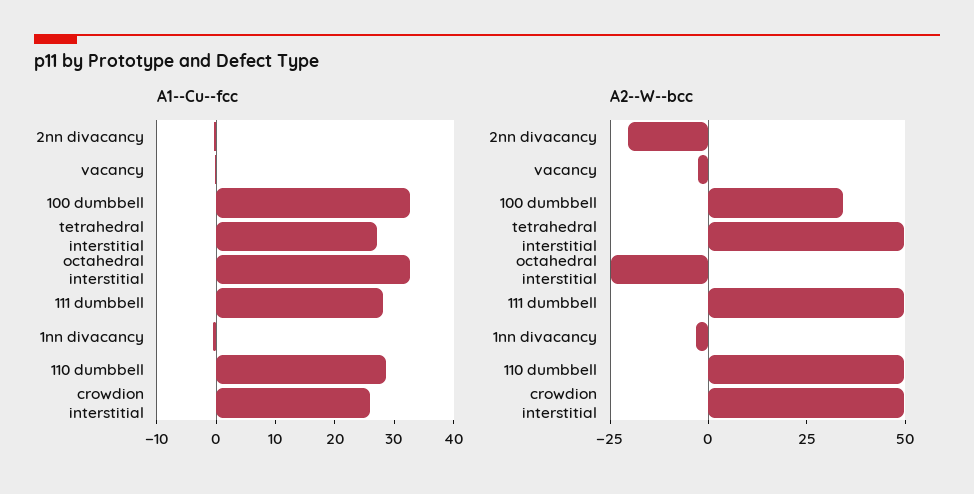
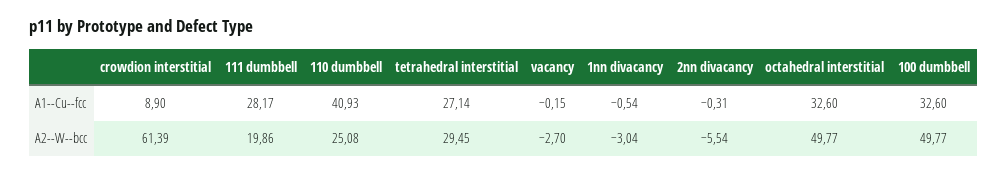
A1--Cu--fcc, 110 dumbbell: 28 -> 40.93
A1--Cu--fcc, crowdion interstitial: 26 -> 8.9
A2--W--bcc, 2nn divacancy: -20 -> -5.54
A2--W--bcc, 100 dumbbell: 35 -> 49.77
A2--W--bcc, tetrahedral interstitial: 50 -> 29.45
A2--W--bcc, octahedral interstitial: -25 -> 49.77
A2--W--bcc, 111 dumbbell: 50 -> 19.86
A2--W--bcc, 110 dumbbell: 50 -> 25.08
A2--W--bcc, crowdion interstitial: 50 -> 61.39

